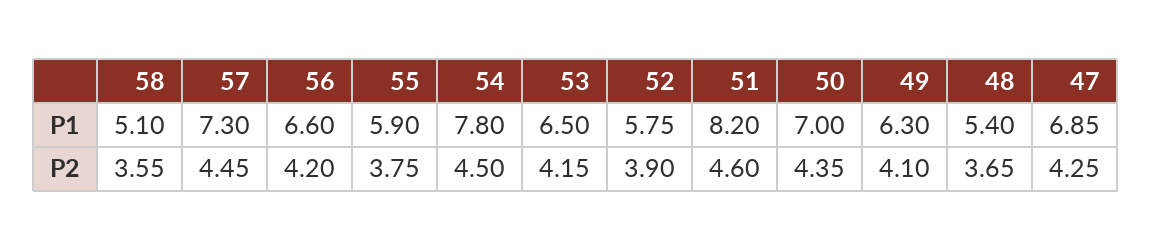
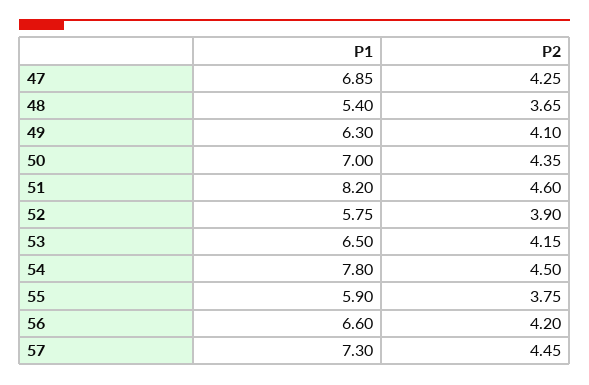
58, P1: 5.1 -> none
58, P2: 3.55 -> none

